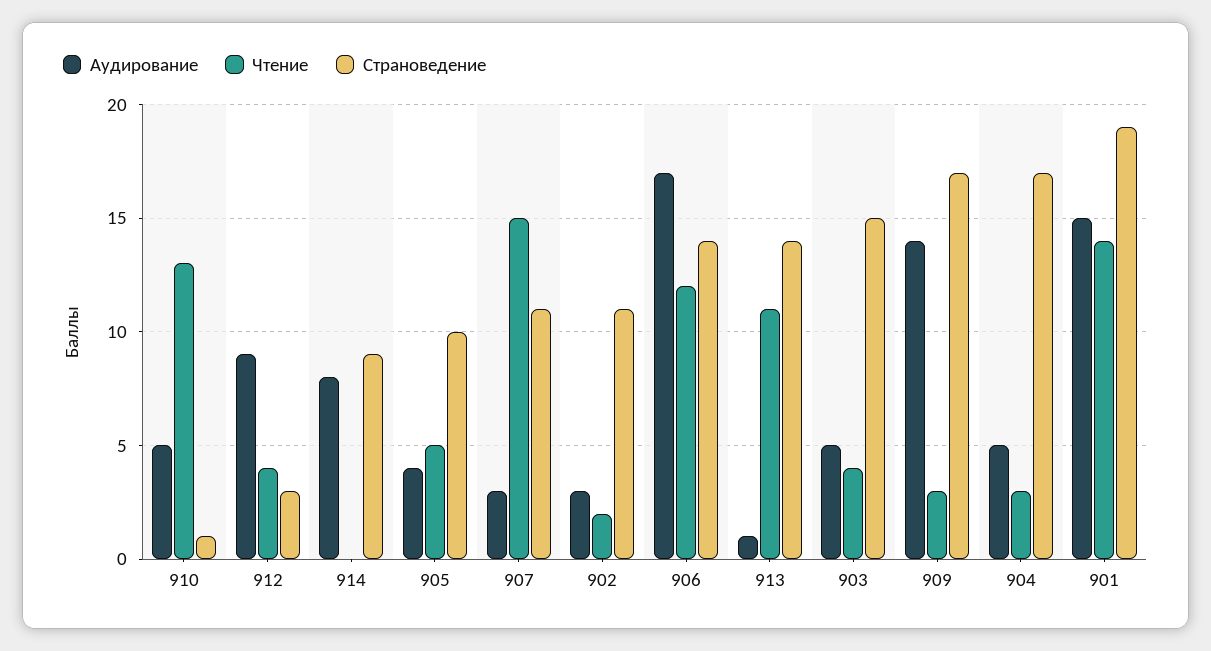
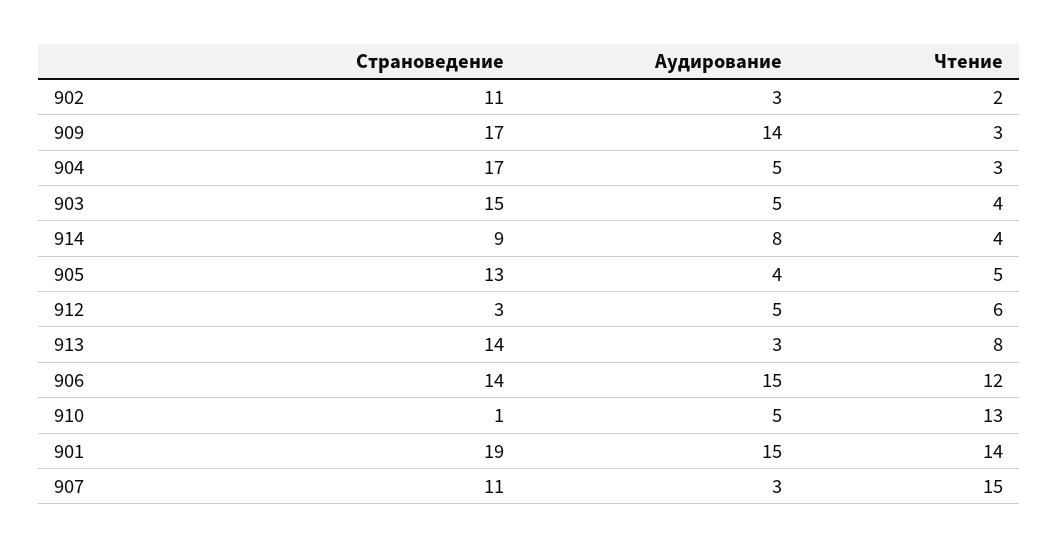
Аудирование, 912: 9 -> 5
Чтение, 912: 4 -> 6
Чтение, 914: 0 -> 4
Страноведение, 905: 10 -> 13
Аудирование, 906: 17 -> 15
Аудирование, 913: 1 -> 3
Чтение, 913: 11 -> 8

